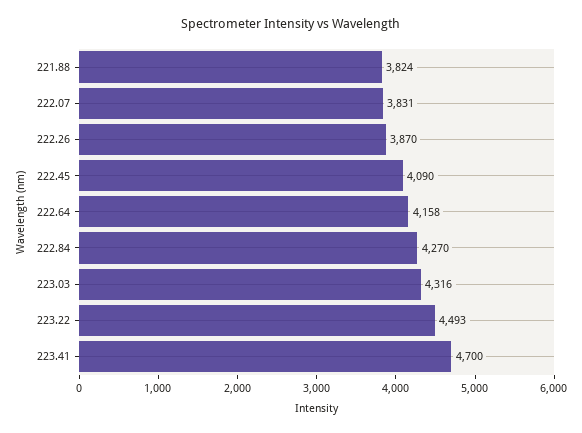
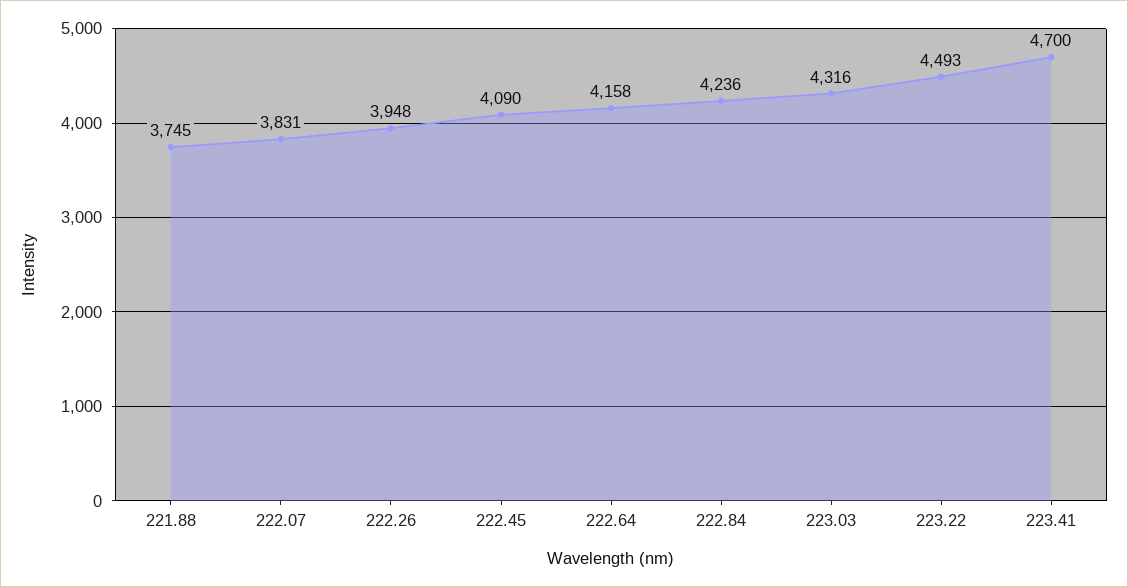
221.88: 3824 -> 3745
222.26: 3870 -> 3948
222.84: 4270 -> 4236

